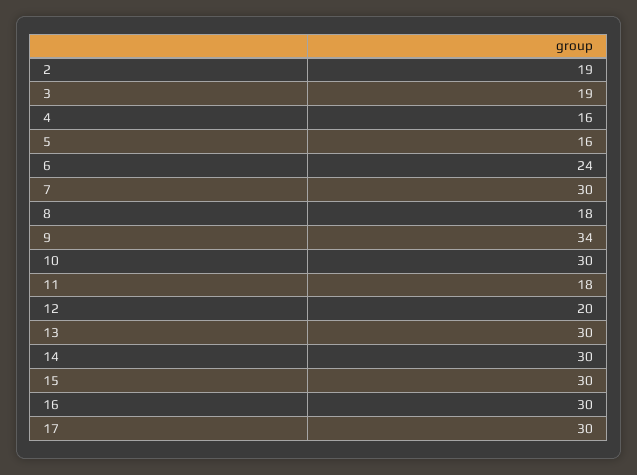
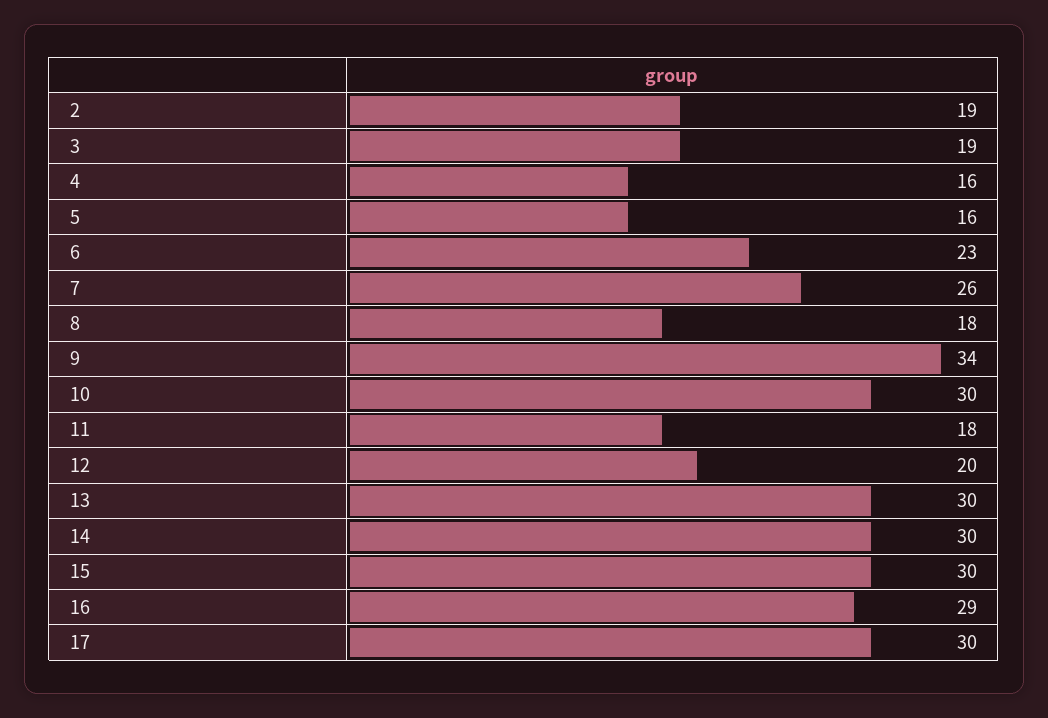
6: 24 -> 23
7: 30 -> 26
16: 30 -> 29

